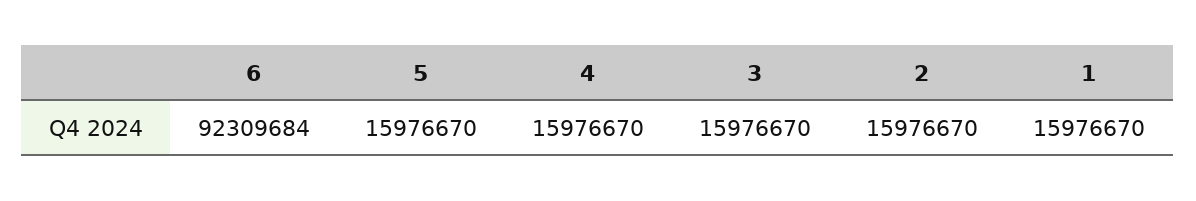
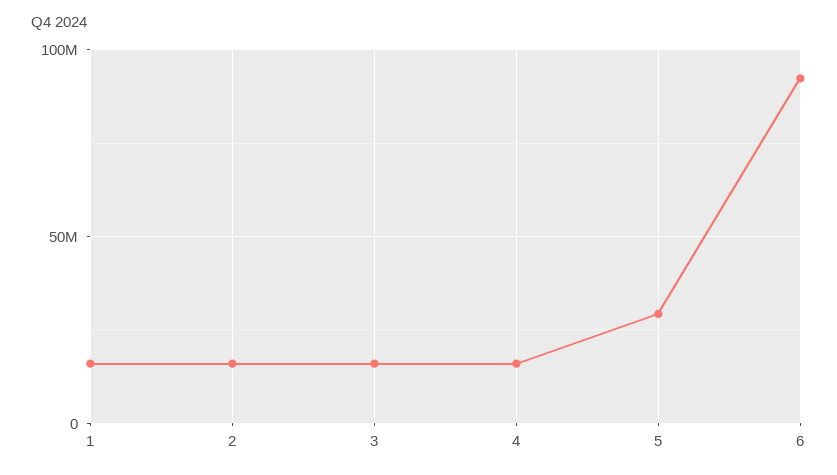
5: 15976670 -> 30000000

